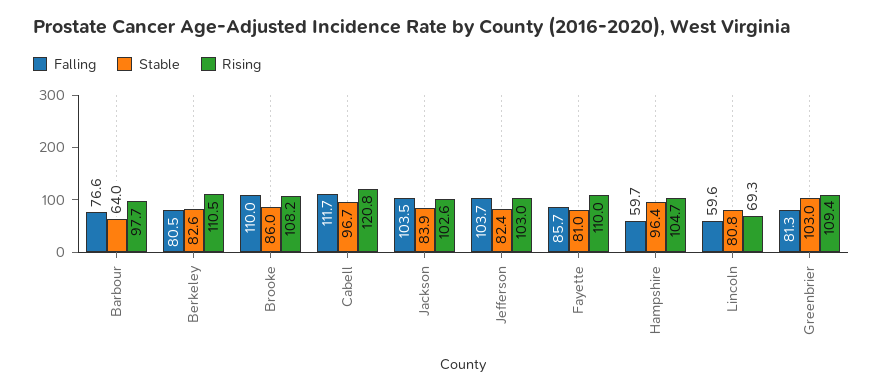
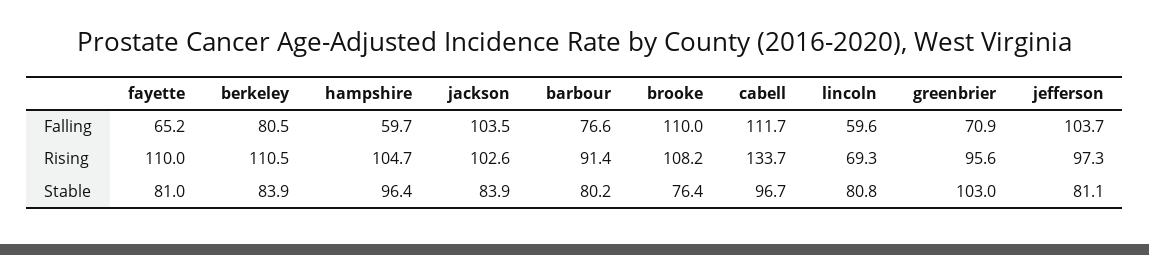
Stable, Barbour: 64 -> 80.2
Rising, Barbour: 97.7 -> 91.4
Stable, Berkeley: 82.6 -> 83.9
Stable, Brooke: 86 -> 76.4
Rising, Cabell: 120.8 -> 133.7
Stable, Jefferson: 82.4 -> 81.1
Rising, Jefferson: 103 -> 97.3
Falling, Fayette: 85.7 -> 65.2
Falling, Greenbrier: 81.3 -> 70.9
Rising, Greenbrier: 109.4 -> 95.6

